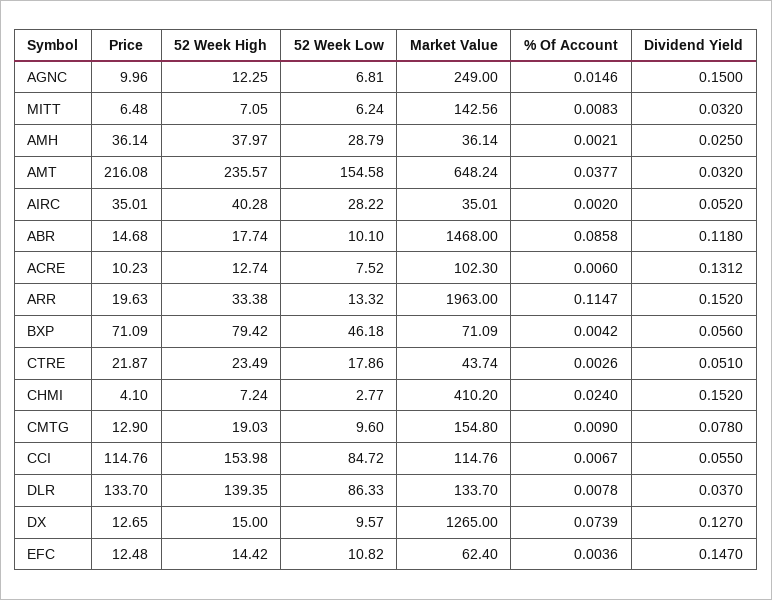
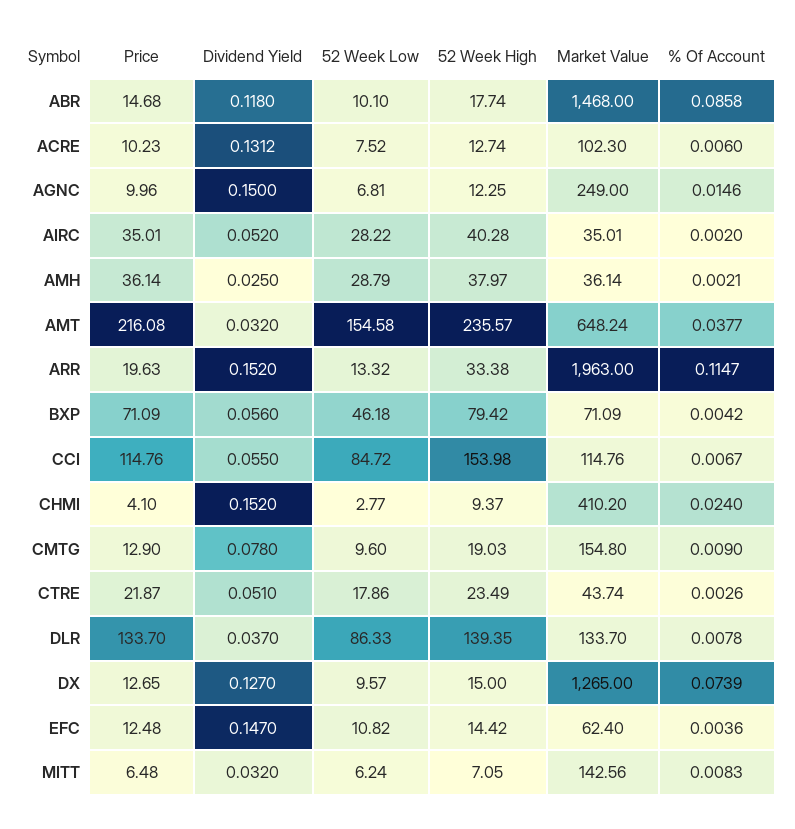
52 Week High, CHMI: 7.24 -> 9.37

